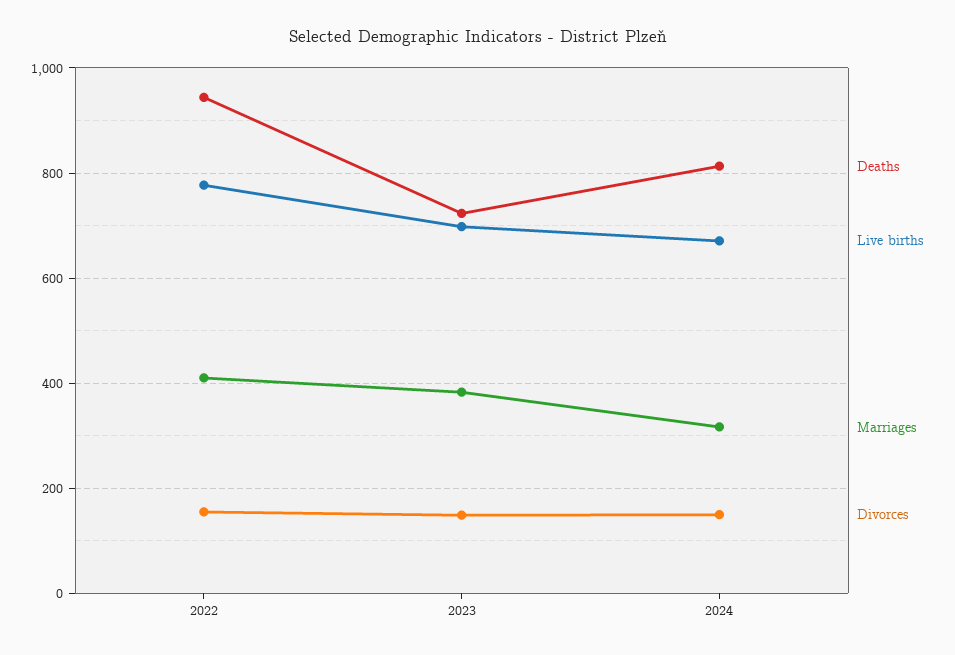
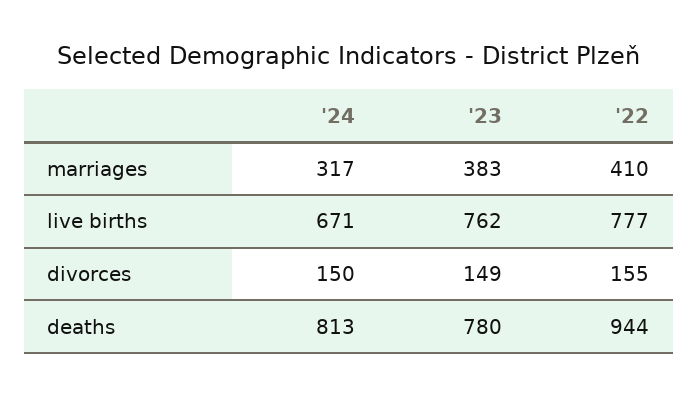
Deaths, 2023: 720 -> 780
Live births, 2023: 700 -> 762

